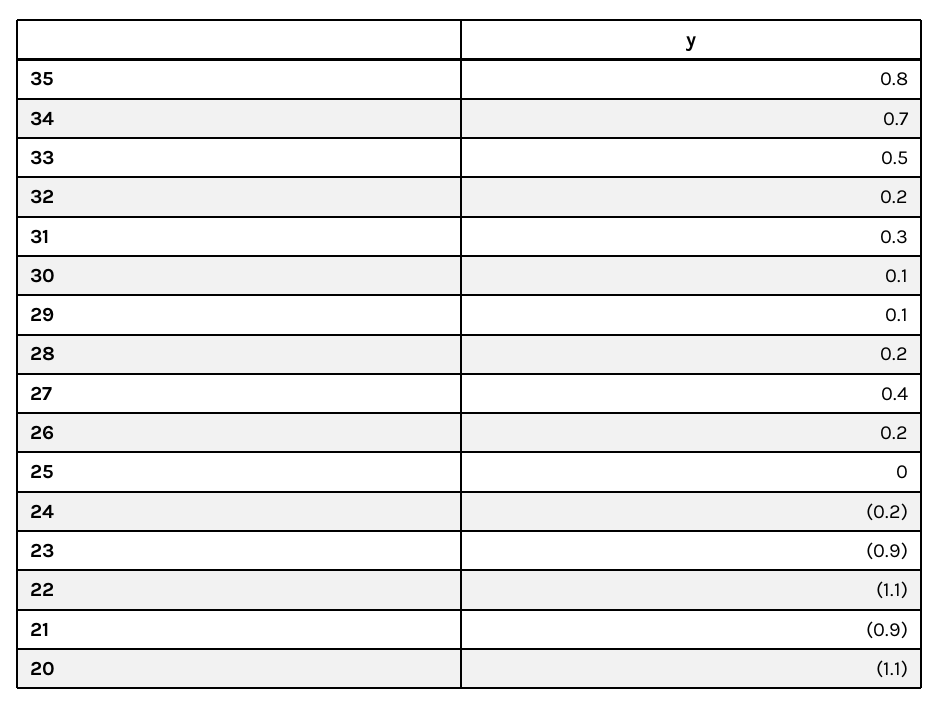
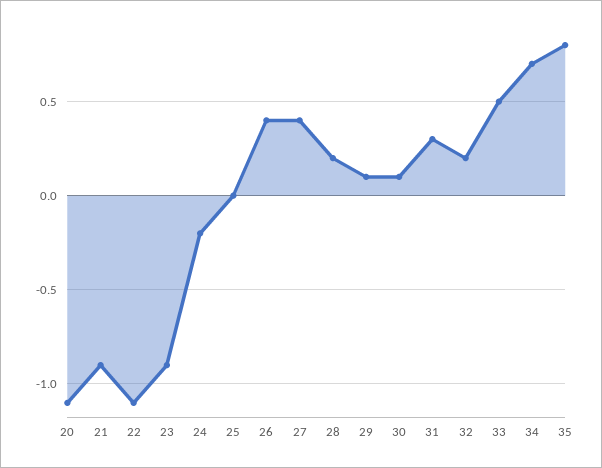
26: 0.2 -> 0.4

